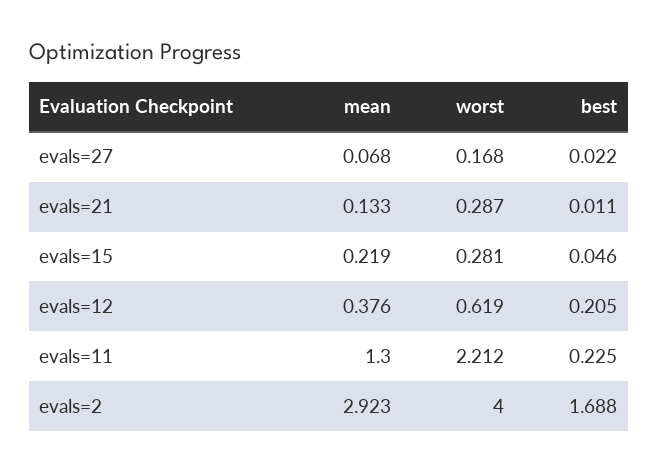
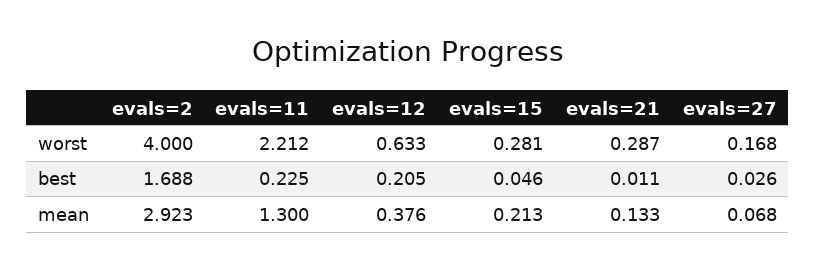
best, evals=27: 0.022 -> 0.026
mean, evals=15: 0.219 -> 0.213
worst, evals=12: 0.619 -> 0.633

